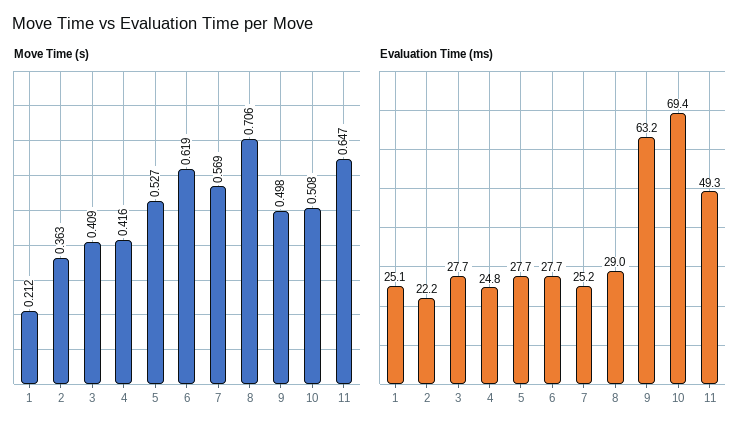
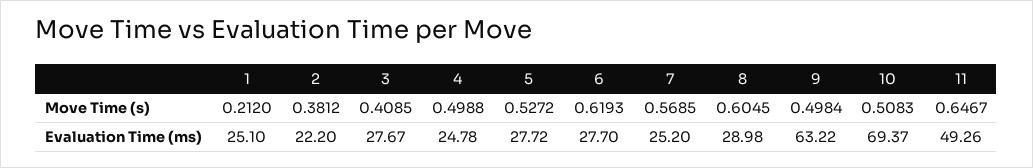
Move Time (s), 2: 0.363 -> 0.3812
Move Time (s), 4: 0.416 -> 0.4988
Move Time (s), 8: 0.706 -> 0.6045

